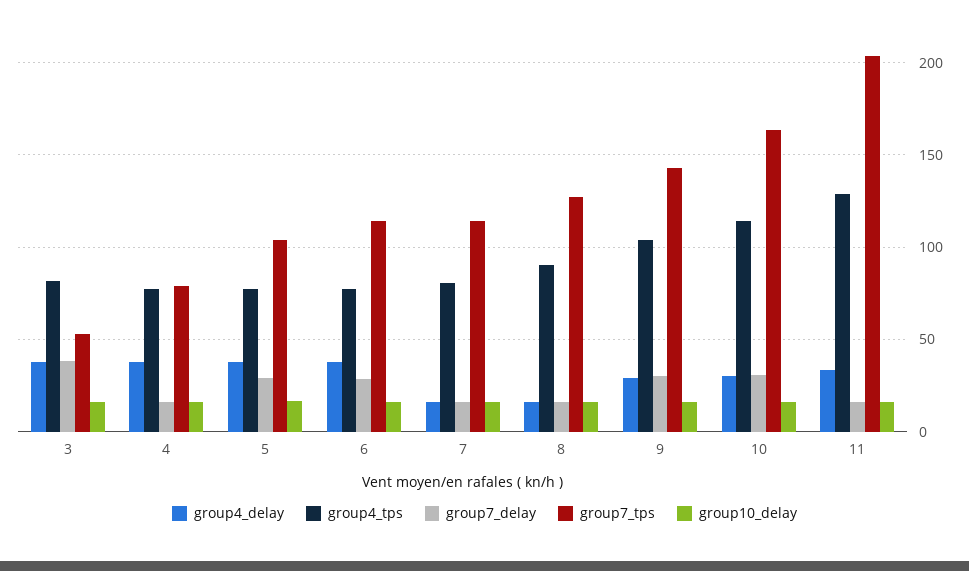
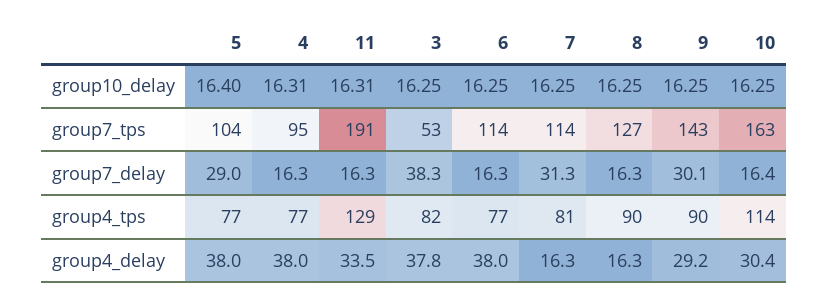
group7_tps, 4: 80 -> 95
group7_delay, 6: 30 -> 16.3
group7_delay, 7: 15 -> 31.3
group4_tps, 9: 105 -> 90
group7_delay, 10: 30 -> 16.4
group7_tps, 11: 205 -> 191

